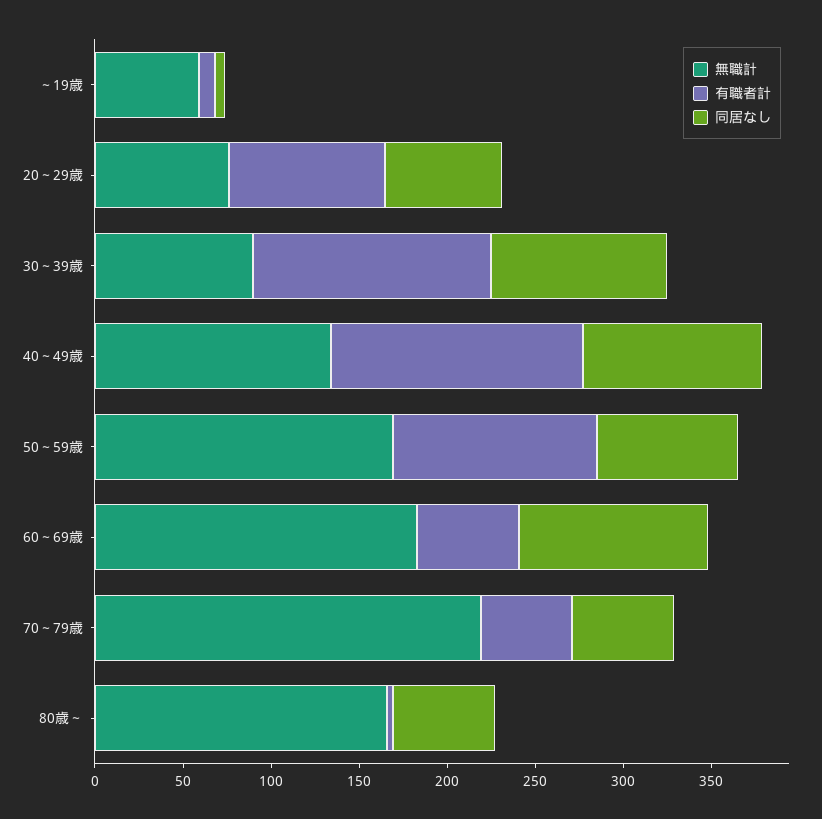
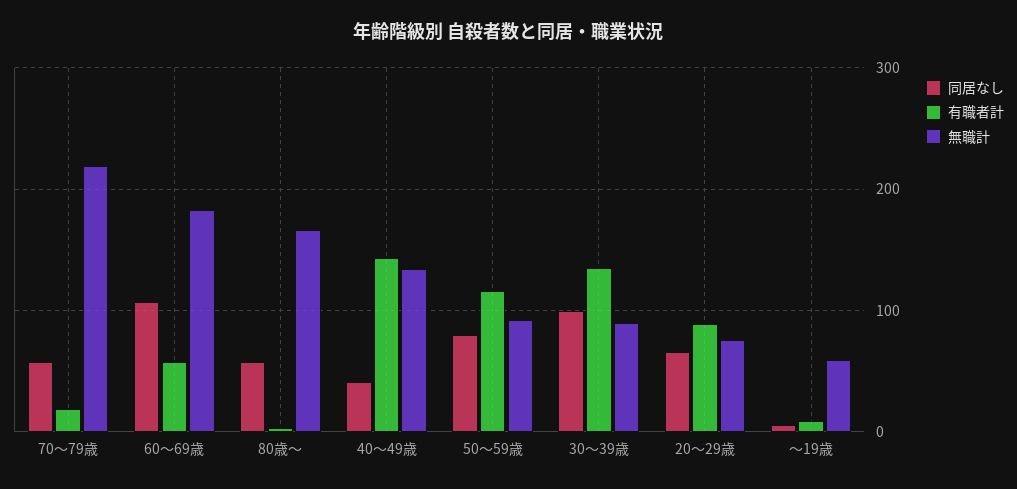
同居なし, 40～49歳: 100 -> 40
無職計, 50～59歳: 170 -> 90
有職者計, 70～79歳: 50 -> 20

